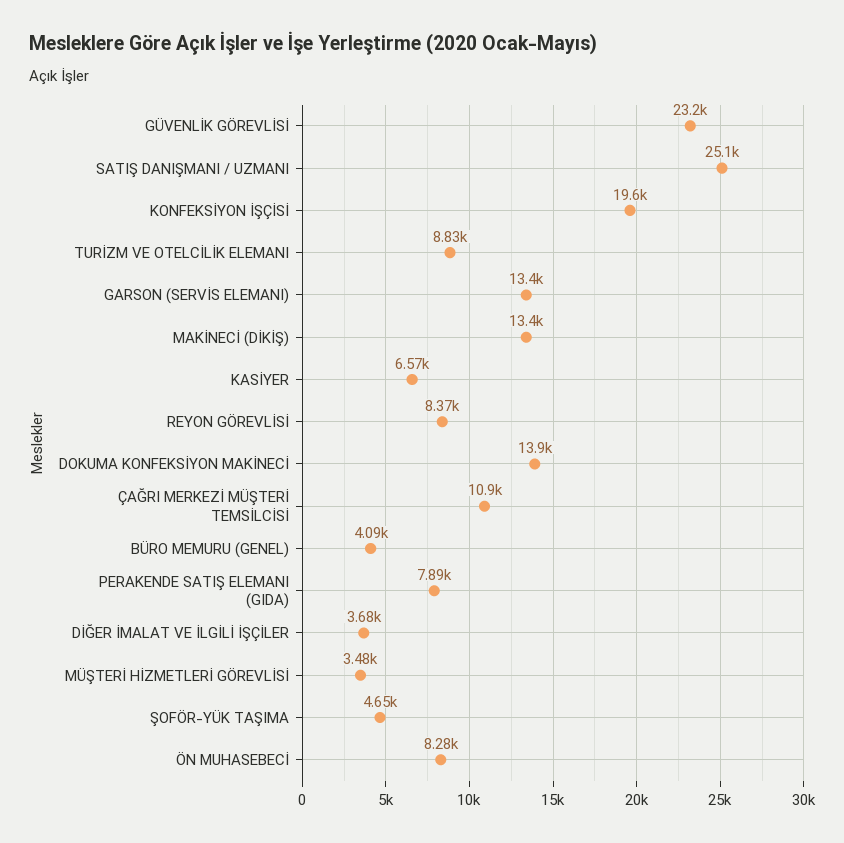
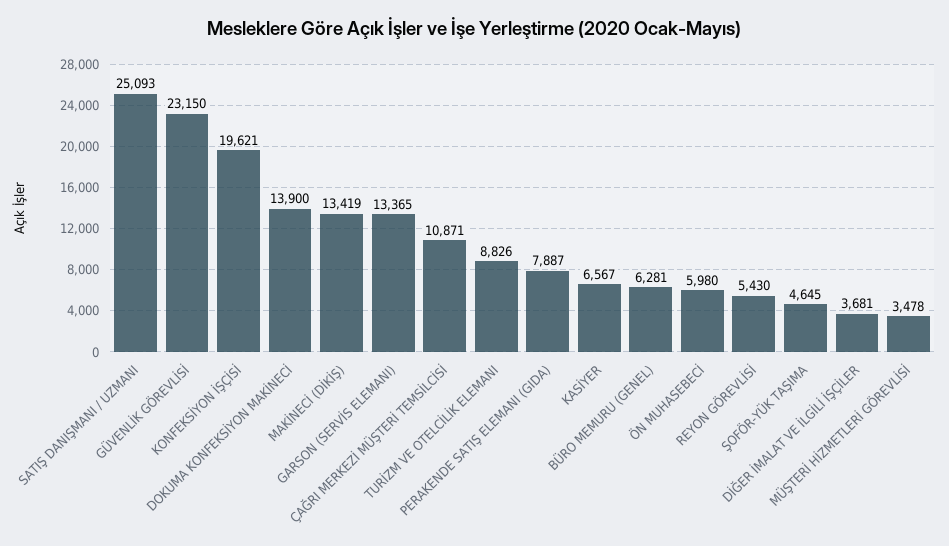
REYON GÖREVLİSİ: 8370 -> 5430
BÜRO MEMURU (GENEL): 4090 -> 6281
ÖN MUHASEBECİ: 8280 -> 5980

